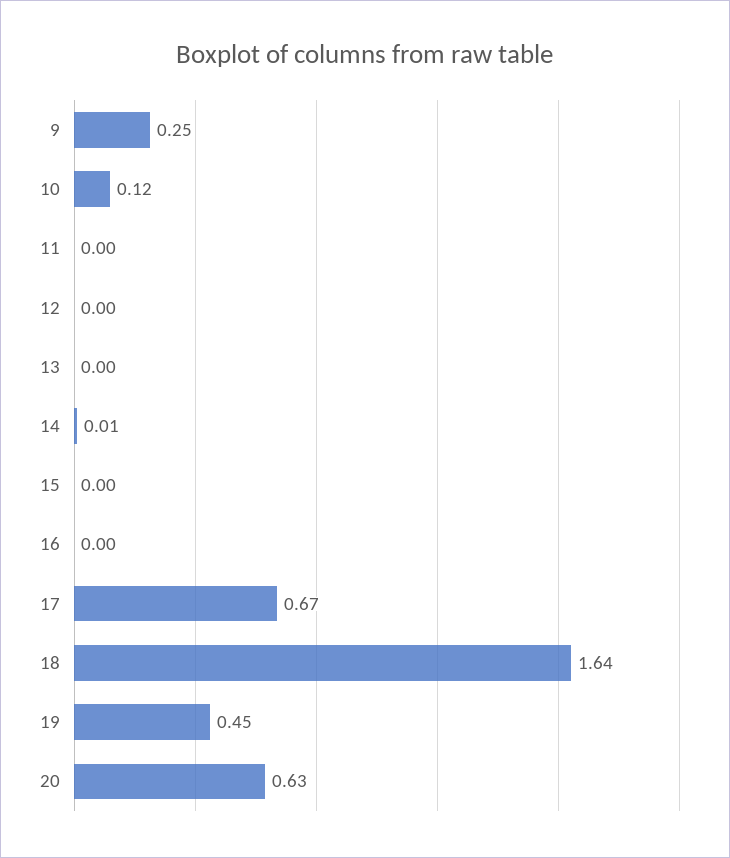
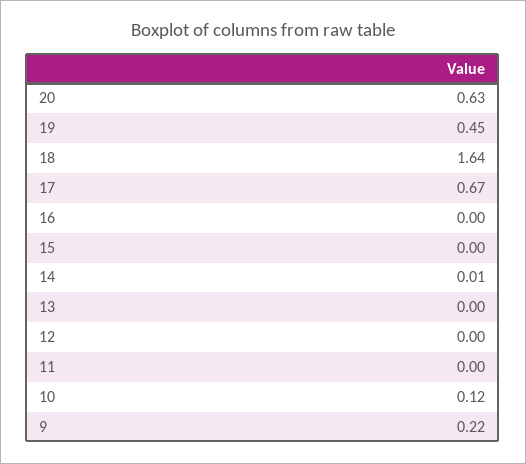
9: 0.25 -> 0.22

